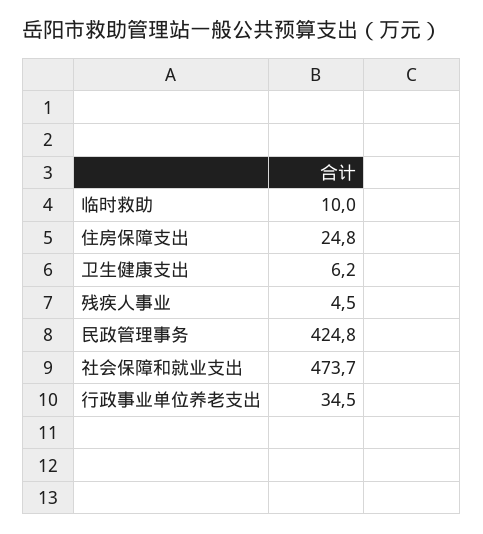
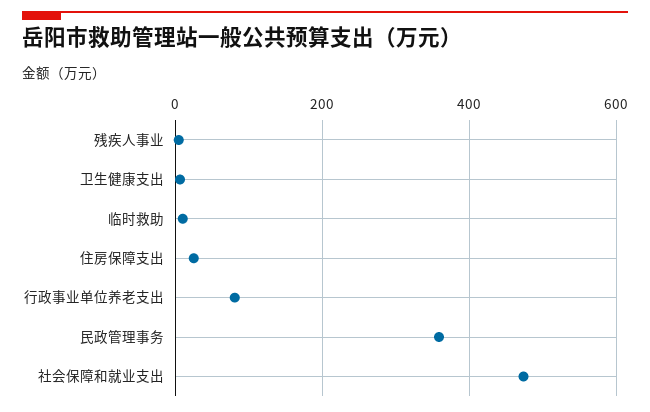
民政管理事务: 424.8 -> 360
行政事业单位养老支出: 34.5 -> 80

